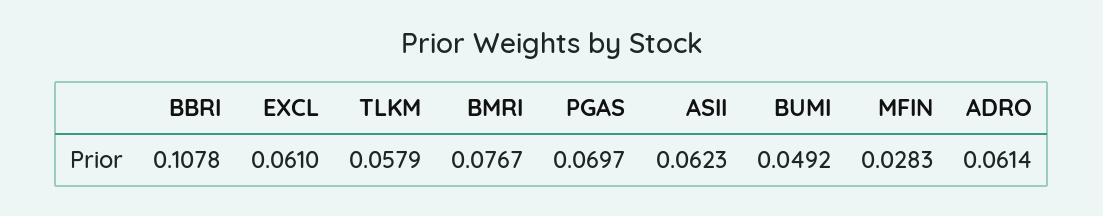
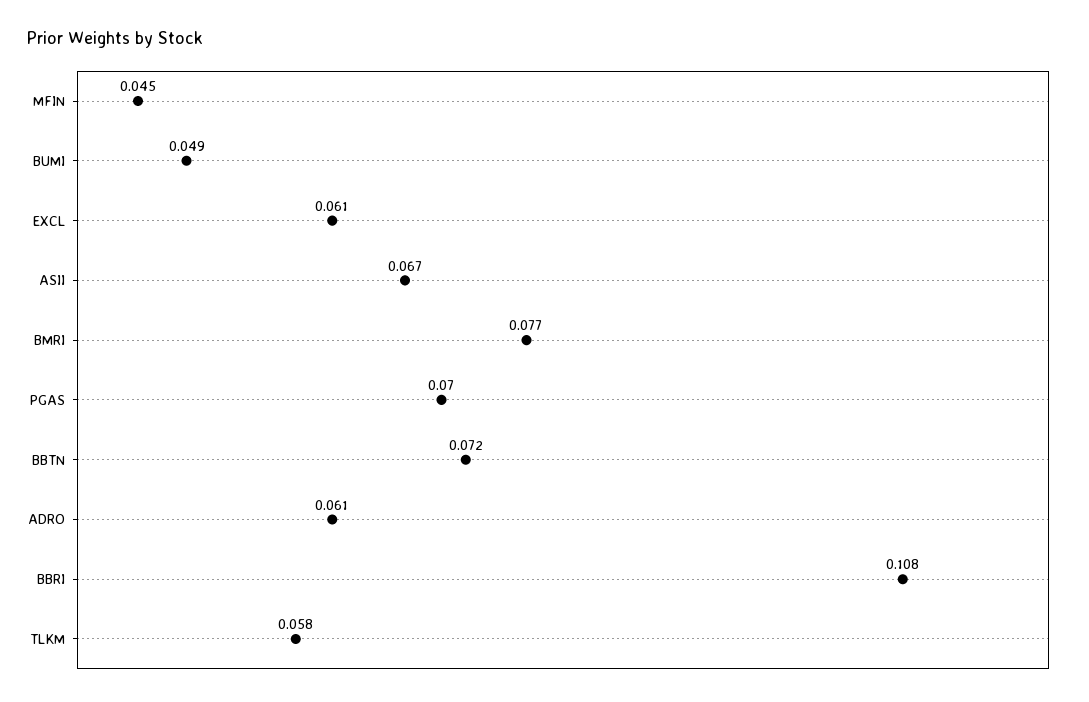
ASII: 0.0623 -> 0.067
MFIN: 0.0283 -> 0.045
BBTN: none -> 0.072

